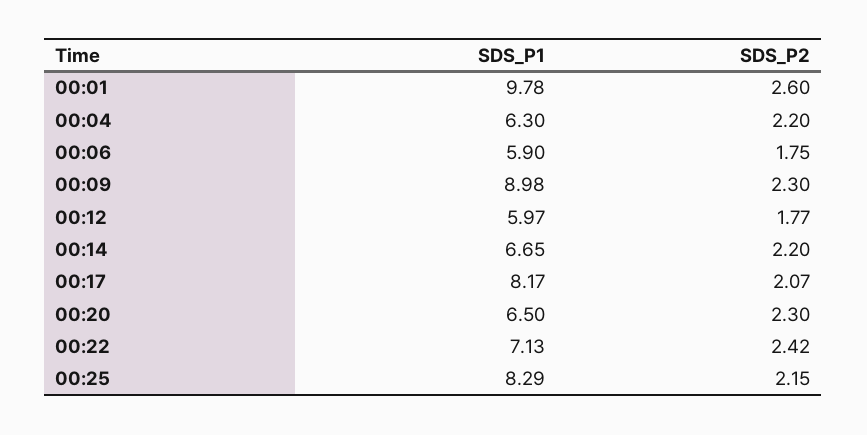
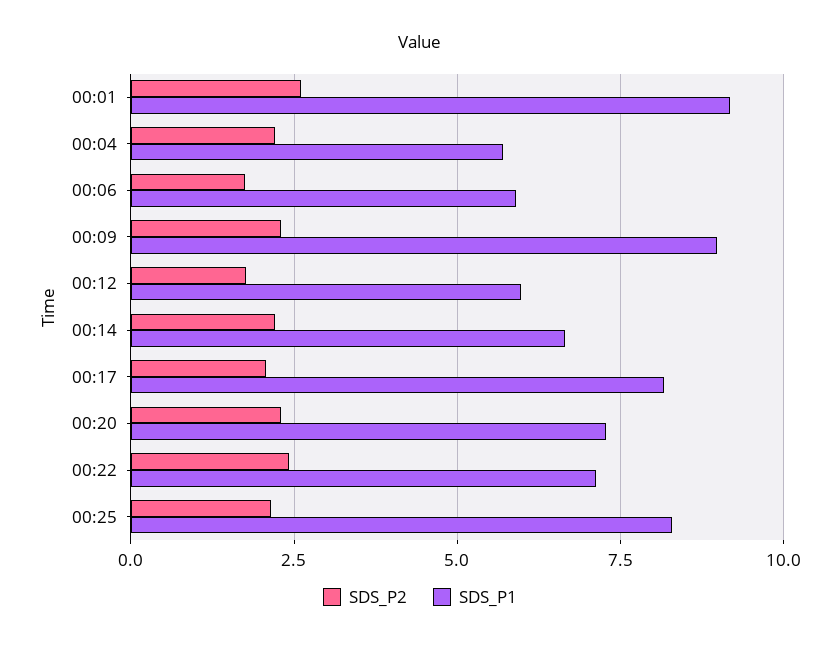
SDS_P1, 00:01: 9.78 -> 9.25
SDS_P1, 00:04: 6.3 -> 5.75
SDS_P1, 00:20: 6.5 -> 7.25

